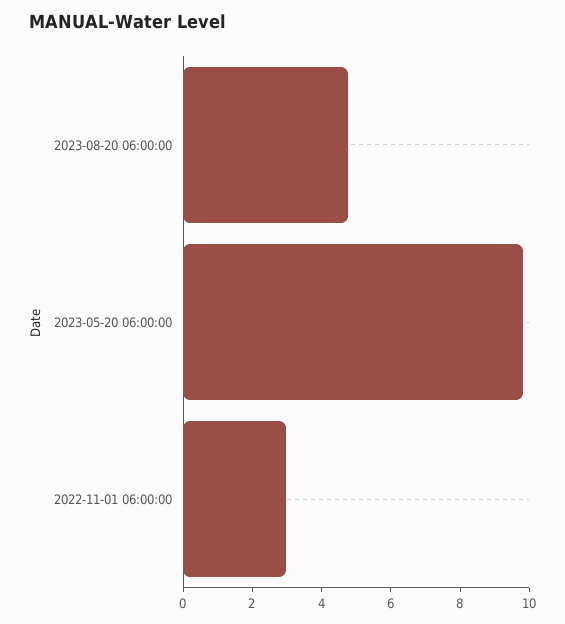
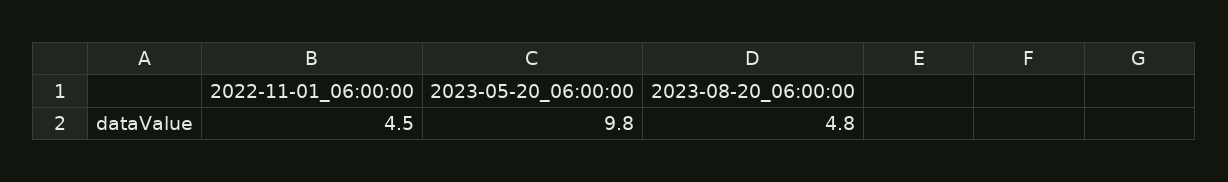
2022-11-01 06:00:00: 3 -> 4.5

